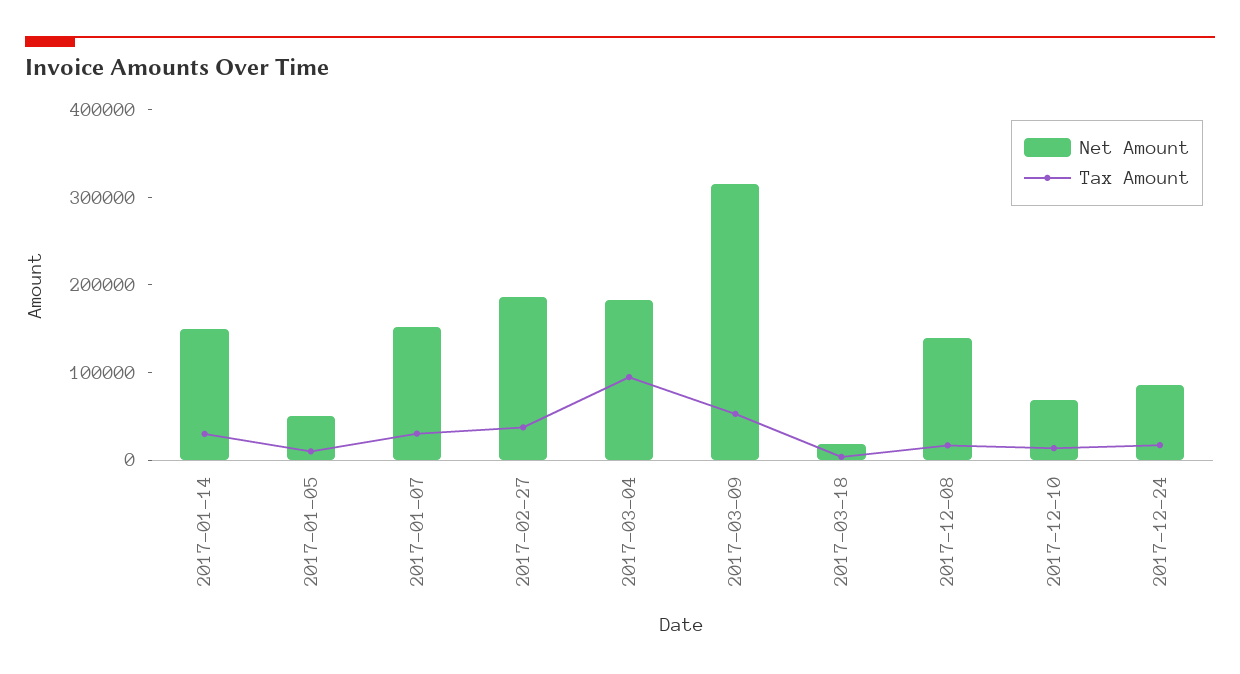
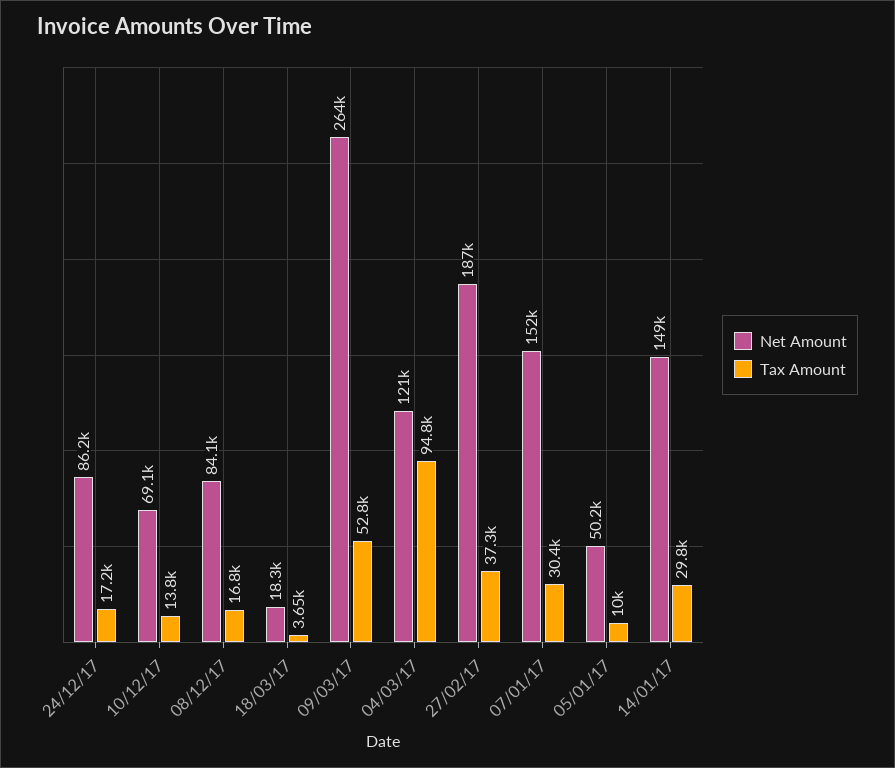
Net Amount, 2017-03-04: 180000 -> 121000
Net Amount, 2017-03-09: 320000 -> 264000
Net Amount, 2017-12-08: 140000 -> 84100

